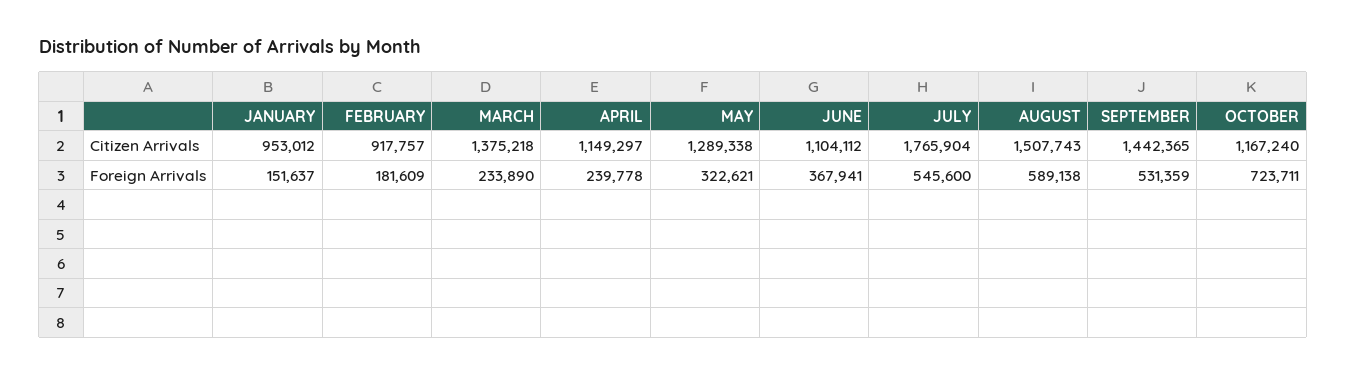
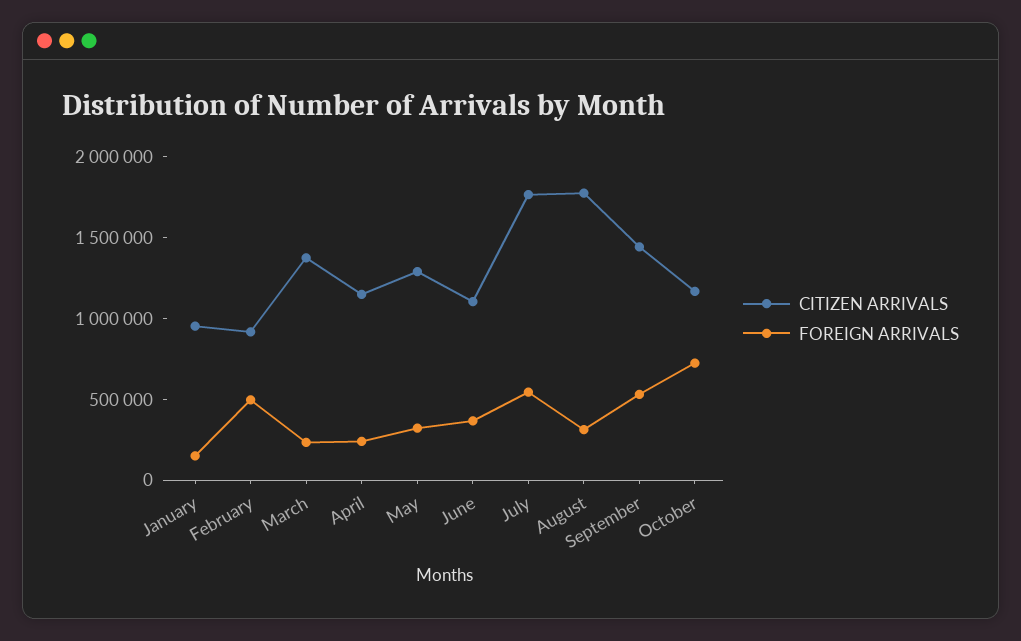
Citizen Arrivals, AUGUST: 1507743 -> 1800000
Foreign Arrivals, FEBRUARY: 181609 -> 500000
Foreign Arrivals, AUGUST: 589138 -> 300000

